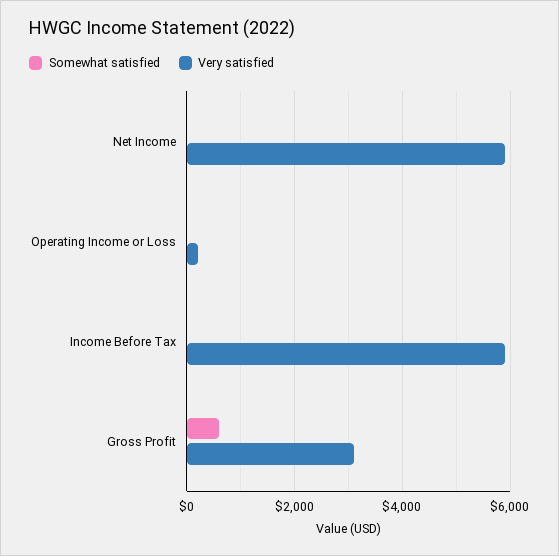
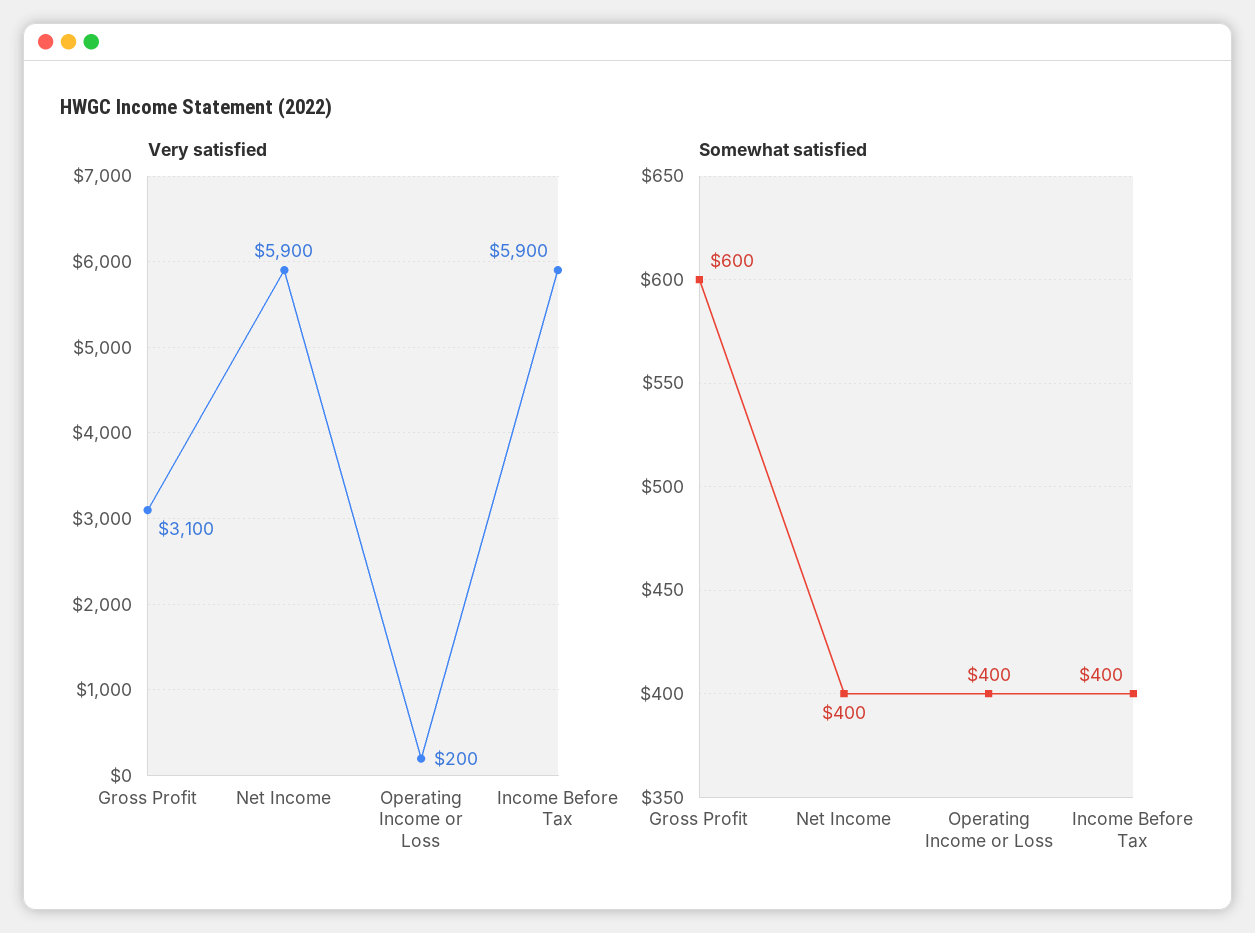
Somewhat satisfied, Net Income: 0 -> 400
Somewhat satisfied, Operating Income or Loss: 0 -> 400
Somewhat satisfied, Income Before Tax: 0 -> 400

